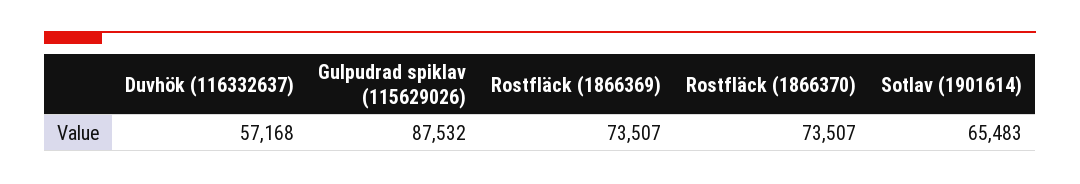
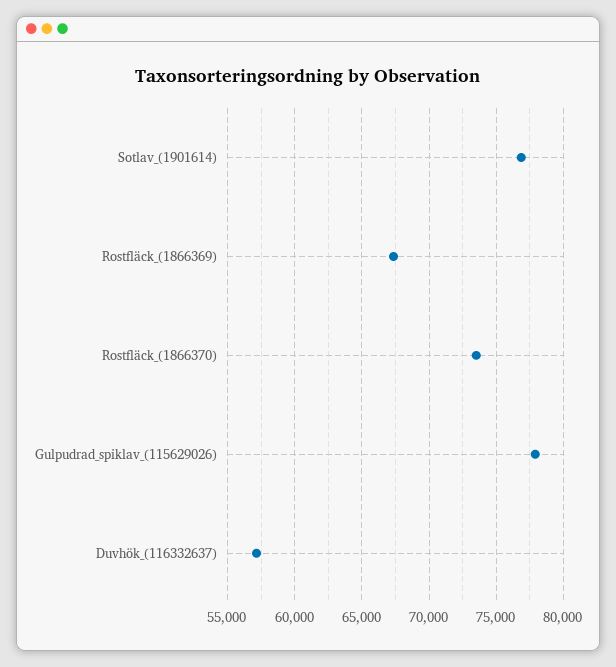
Gulpudrad spiklav (115629026): 87532 -> 78000
Rostfläck (1866369): 73507 -> 67500
Sotlav (1901614): 65483 -> 77000

